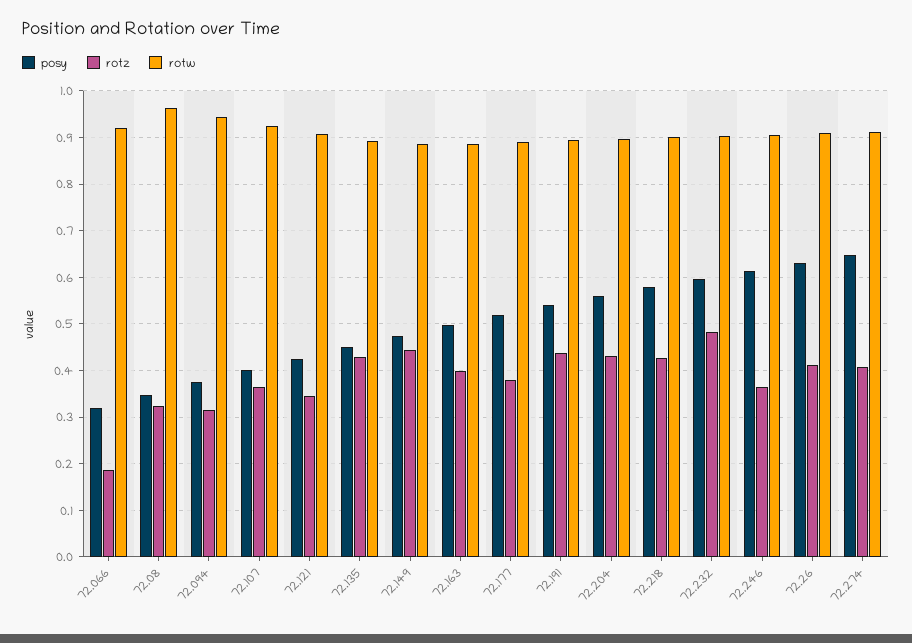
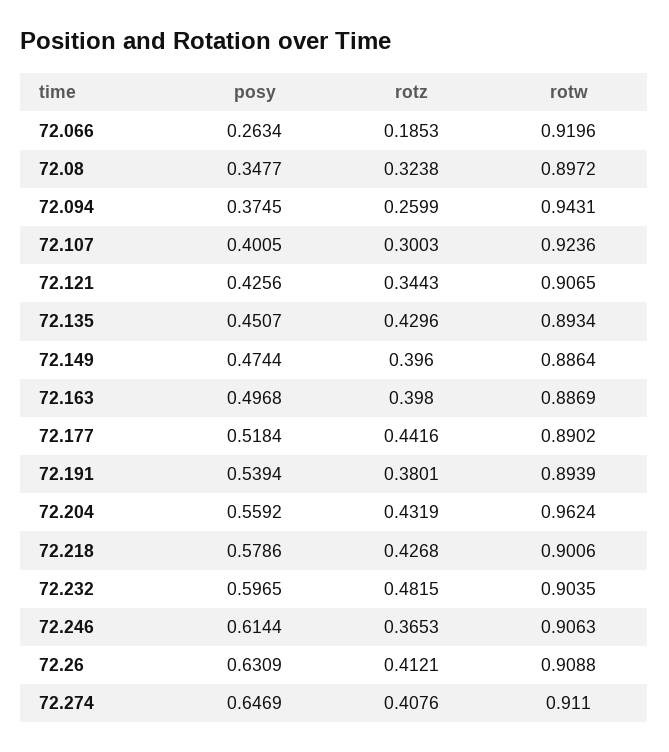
posy, 72.066: 0.32 -> 0.2634
rotw, 72.08: 0.96 -> 0.8972
rotz, 72.094: 0.32 -> 0.2599
rotz, 72.107: 0.36 -> 0.3003
rotz, 72.149: 0.44 -> 0.396
rotz, 72.177: 0.38 -> 0.4416
rotz, 72.191: 0.44 -> 0.3801
rotw, 72.204: 0.9 -> 0.9624

